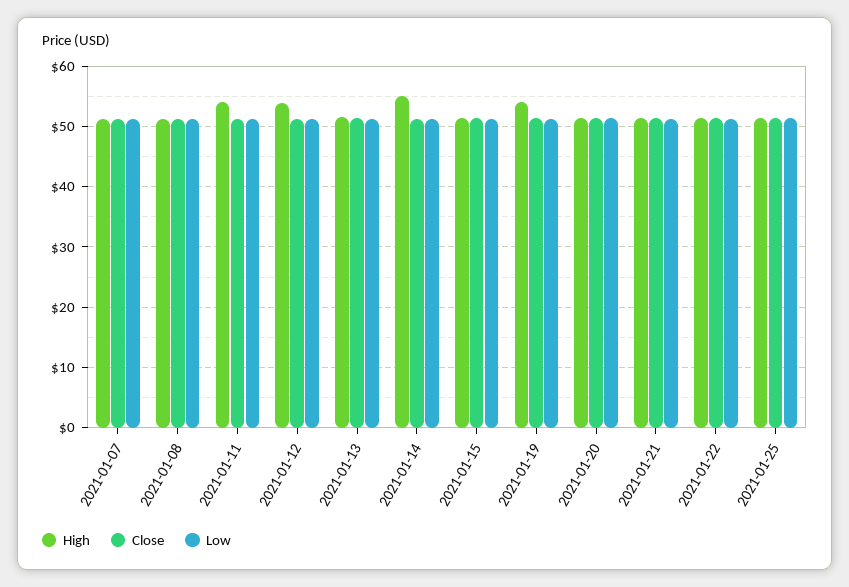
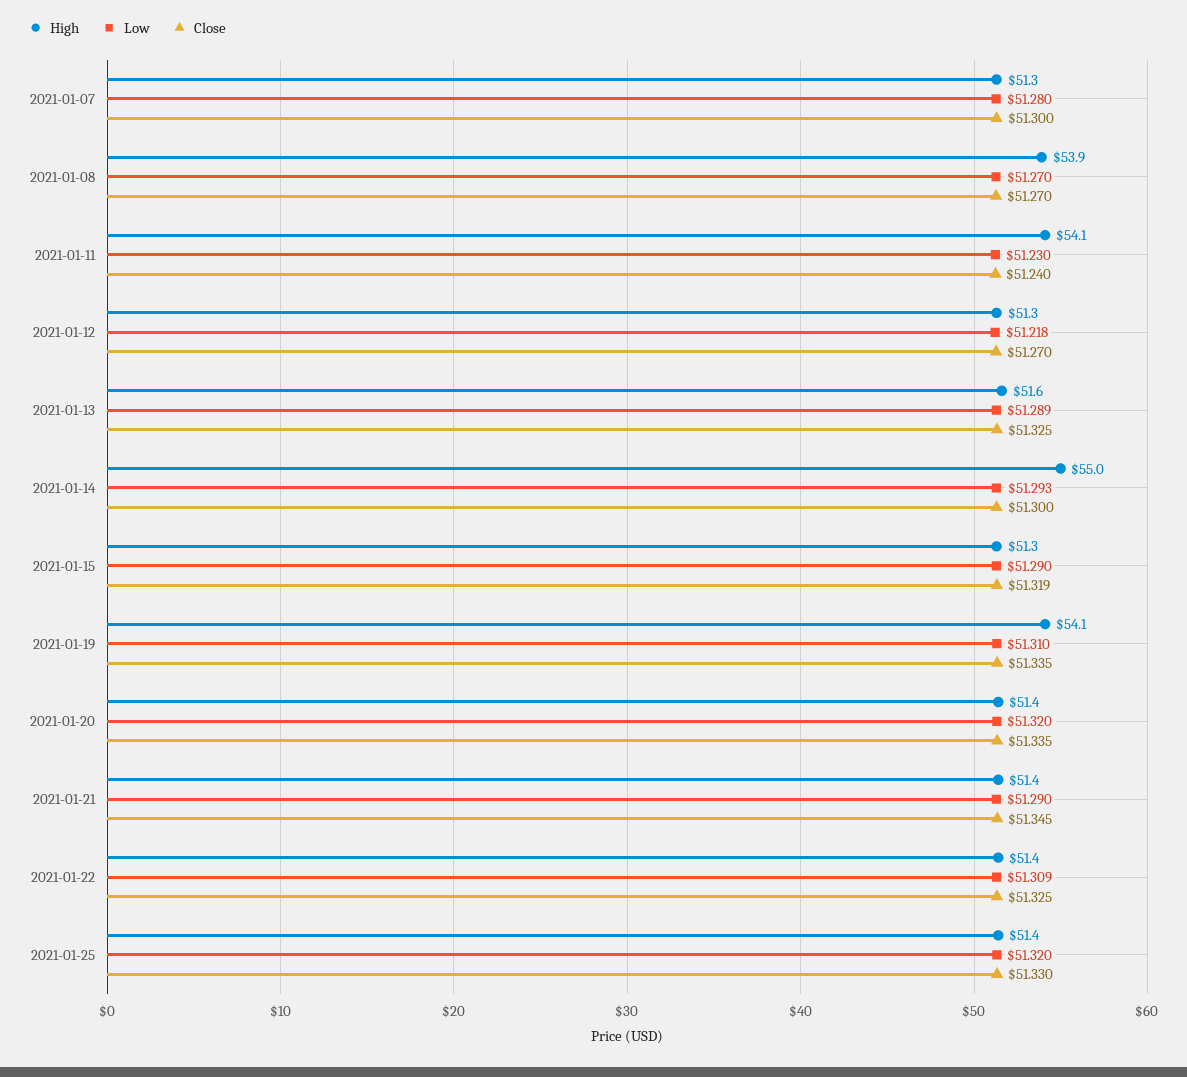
High, 2021-01-08: 51 -> 53.9
High, 2021-01-12: 54 -> 51.3

